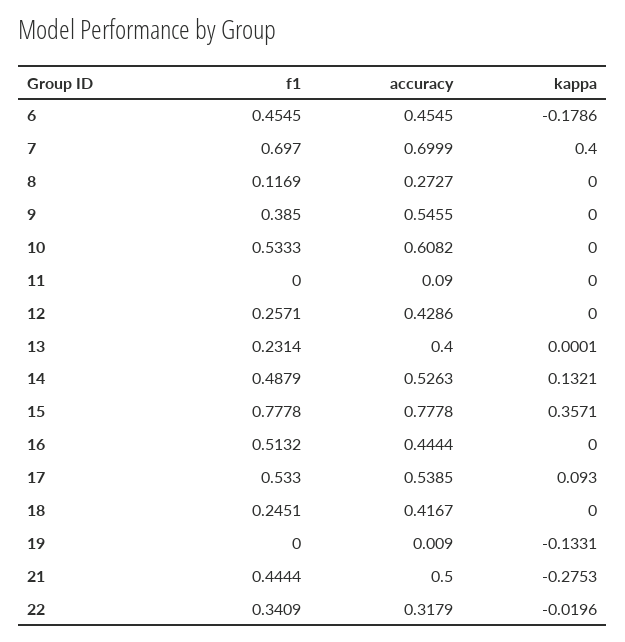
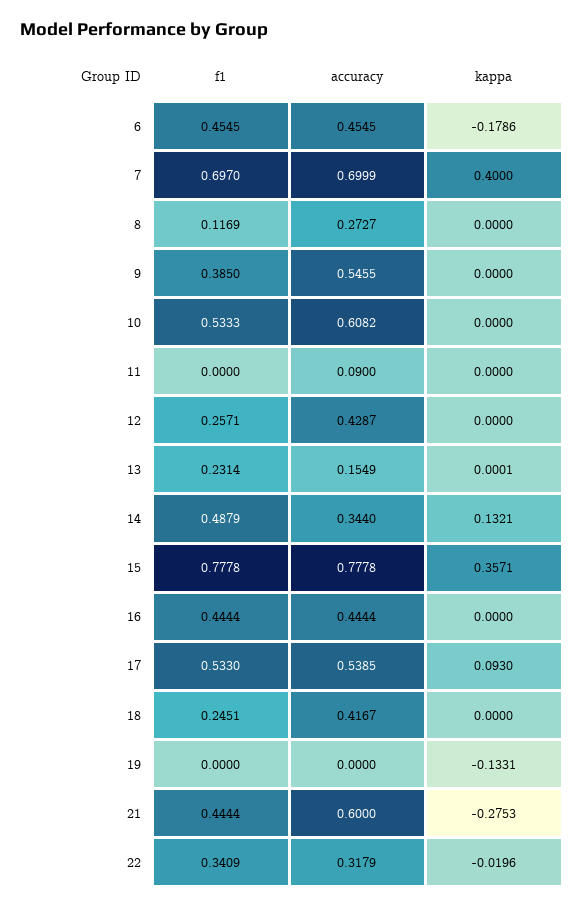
accuracy, 12: 0.4286 -> 0.4287
accuracy, 13: 0.4 -> 0.1549
accuracy, 14: 0.5263 -> 0.344
f1, 16: 0.5132 -> 0.4444
accuracy, 19: 0.009 -> 0
accuracy, 21: 0.5 -> 0.6

